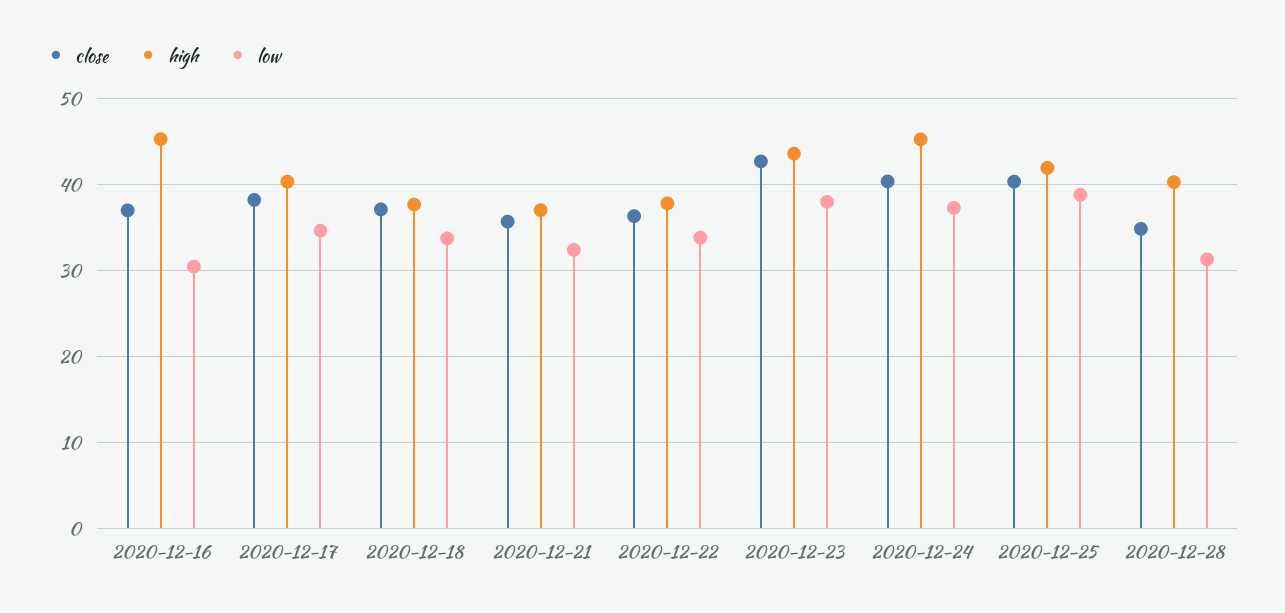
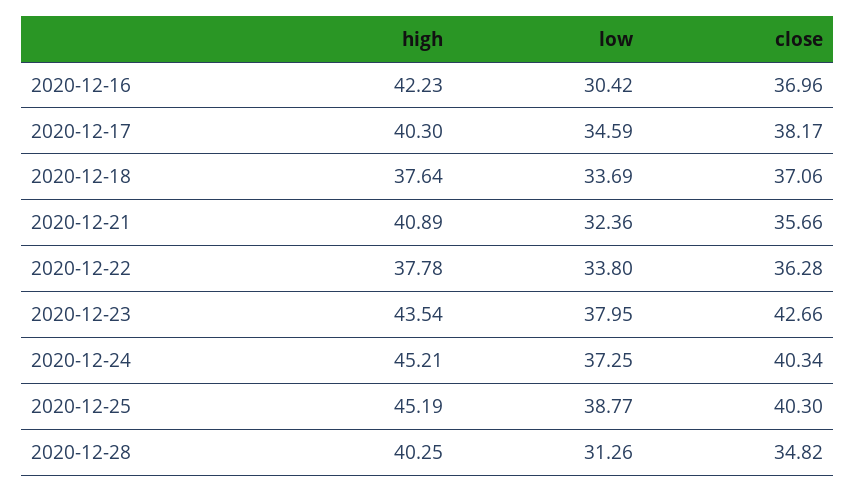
high, 2020-12-16: 45 -> 42.23
high, 2020-12-21: 37 -> 40.89
high, 2020-12-25: 42 -> 45.19

